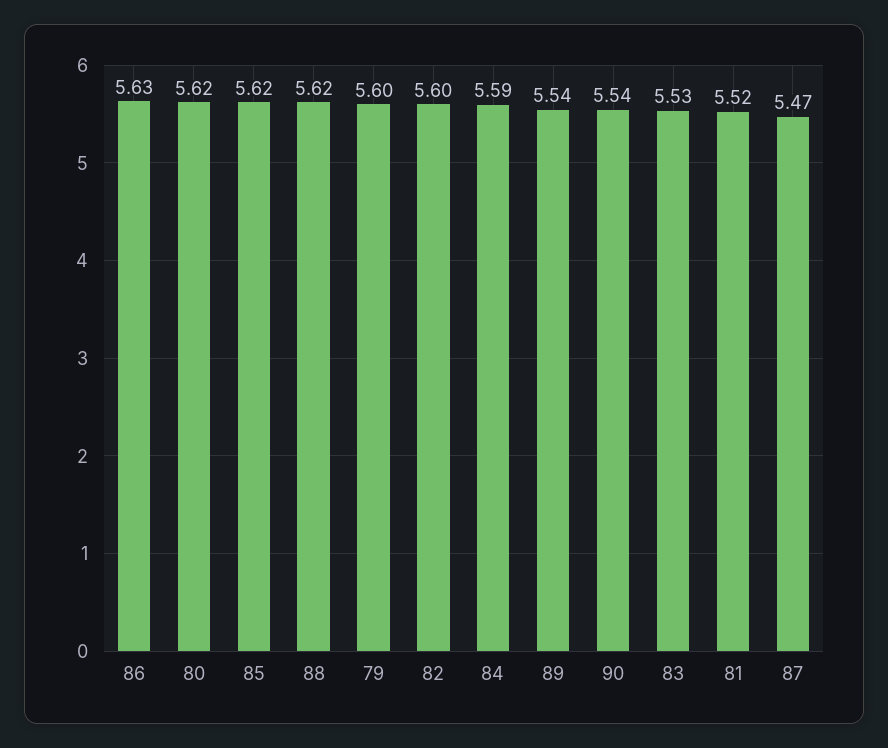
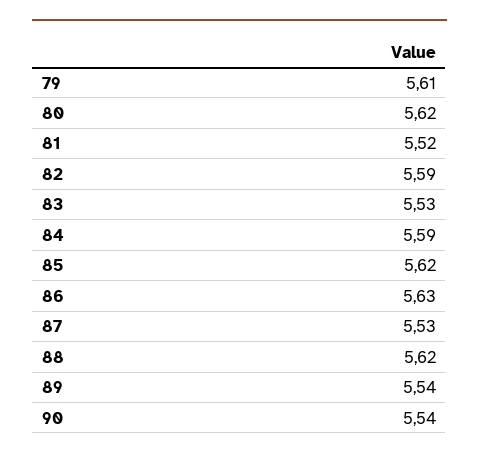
79: 5.6 -> 5.61
82: 5.6 -> 5.59
87: 5.47 -> 5.53

